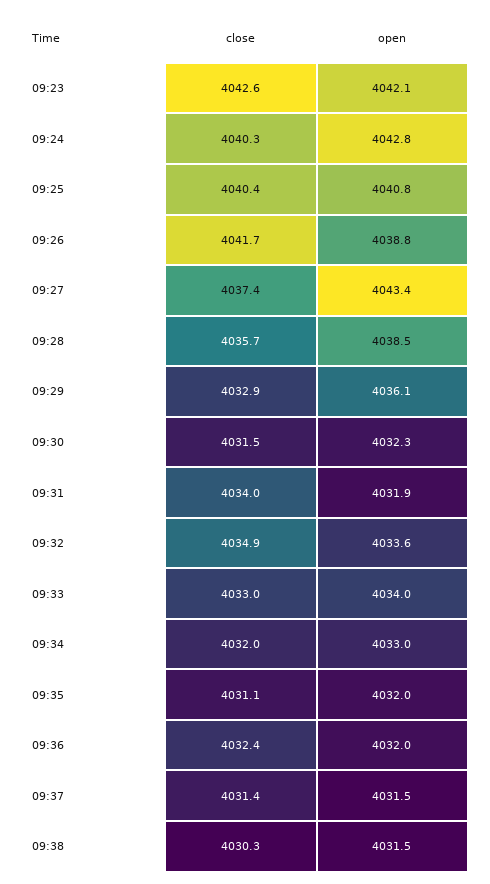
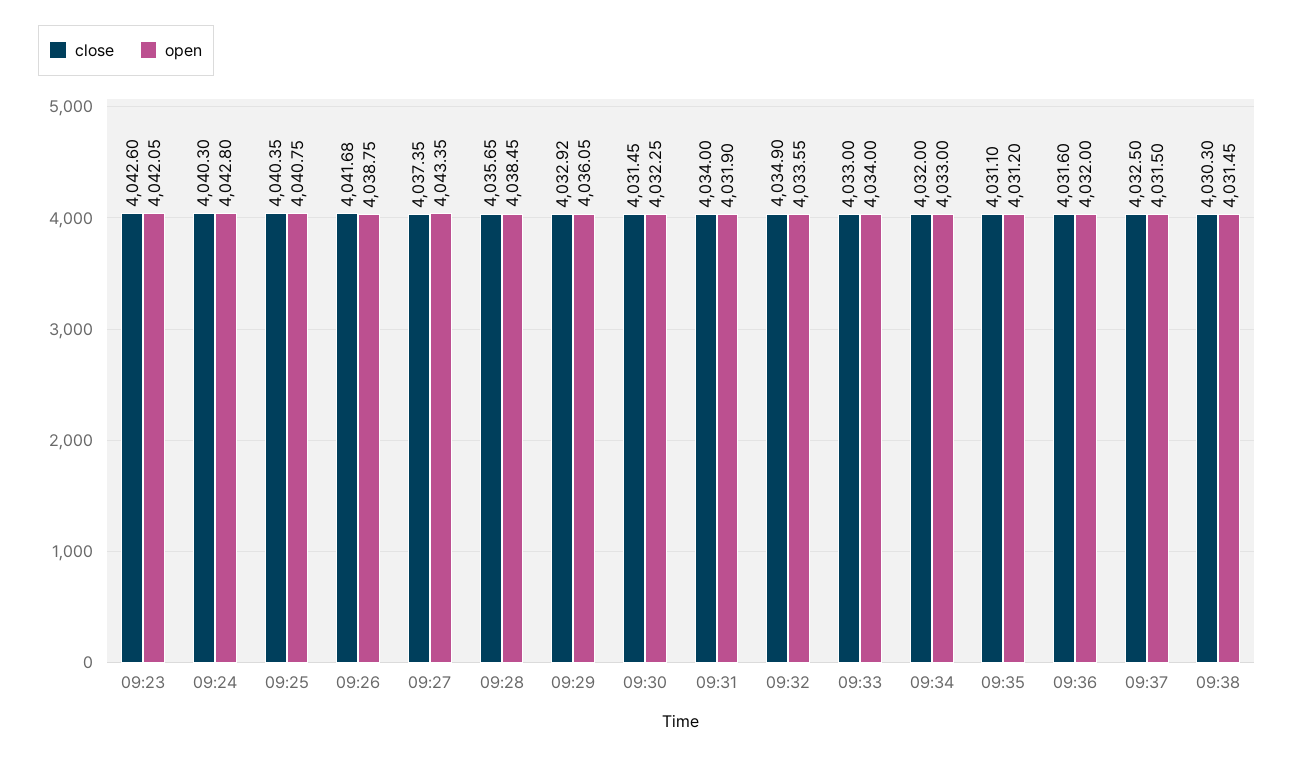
open, 09:35: 4032 -> 4031.2
close, 09:36: 4032.4 -> 4031.6
close, 09:37: 4031.4 -> 4032.5

